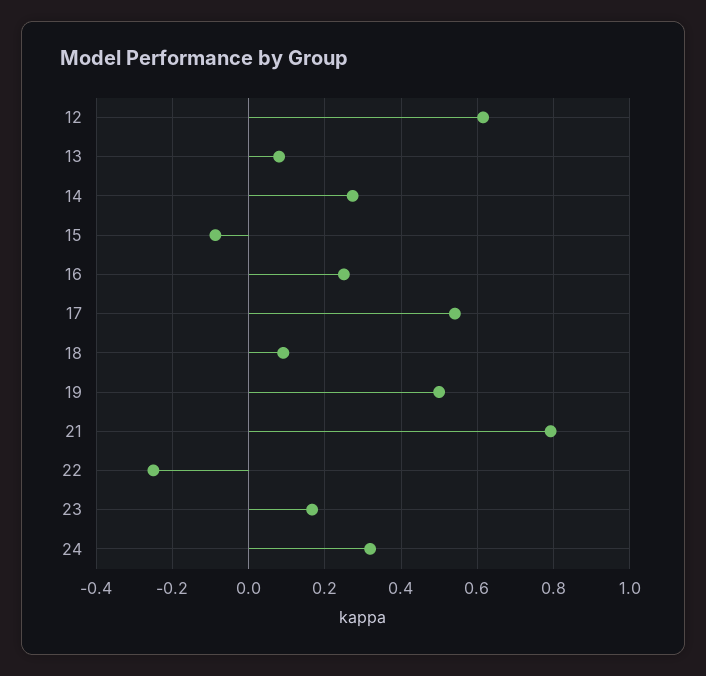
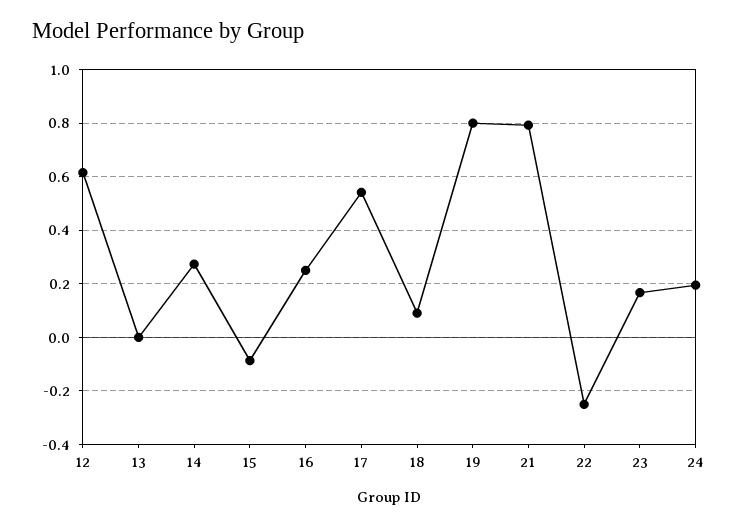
13: 0.08 -> 0
19: 0.5 -> 0.8
24: 0.32 -> 0.2

